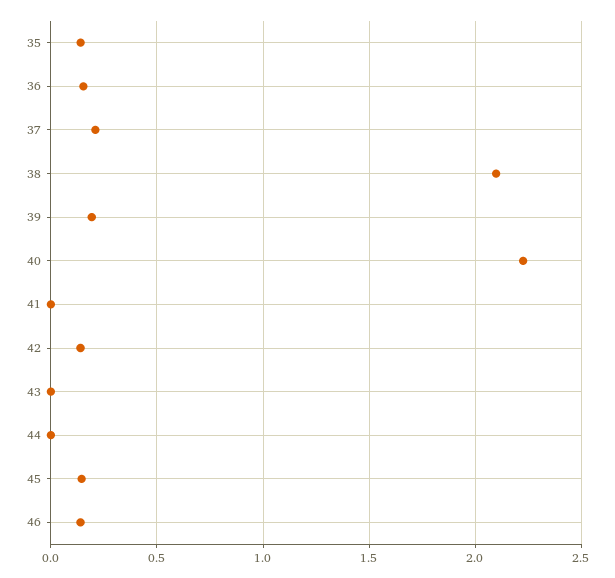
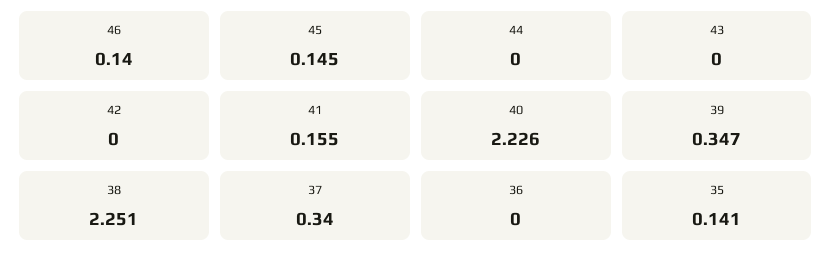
36: 0.15 -> 0
37: 0.2 -> 0.34
38: 2.1 -> 2.251
39: 0.2 -> 0.347
41: 0 -> 0.155
42: 0.15 -> 0

